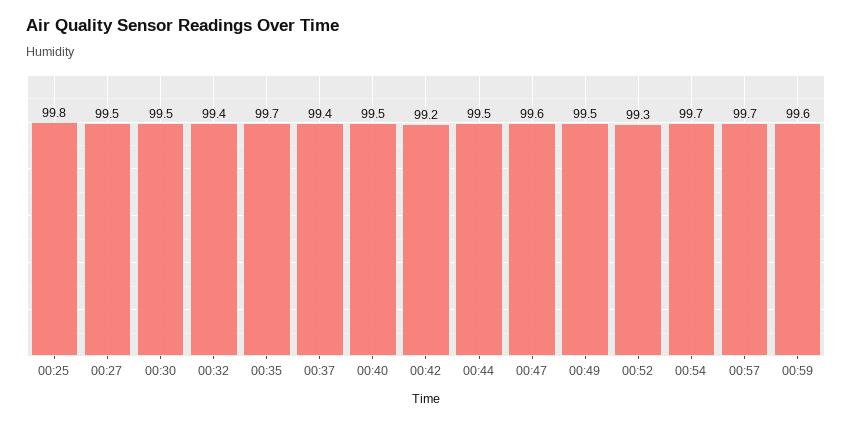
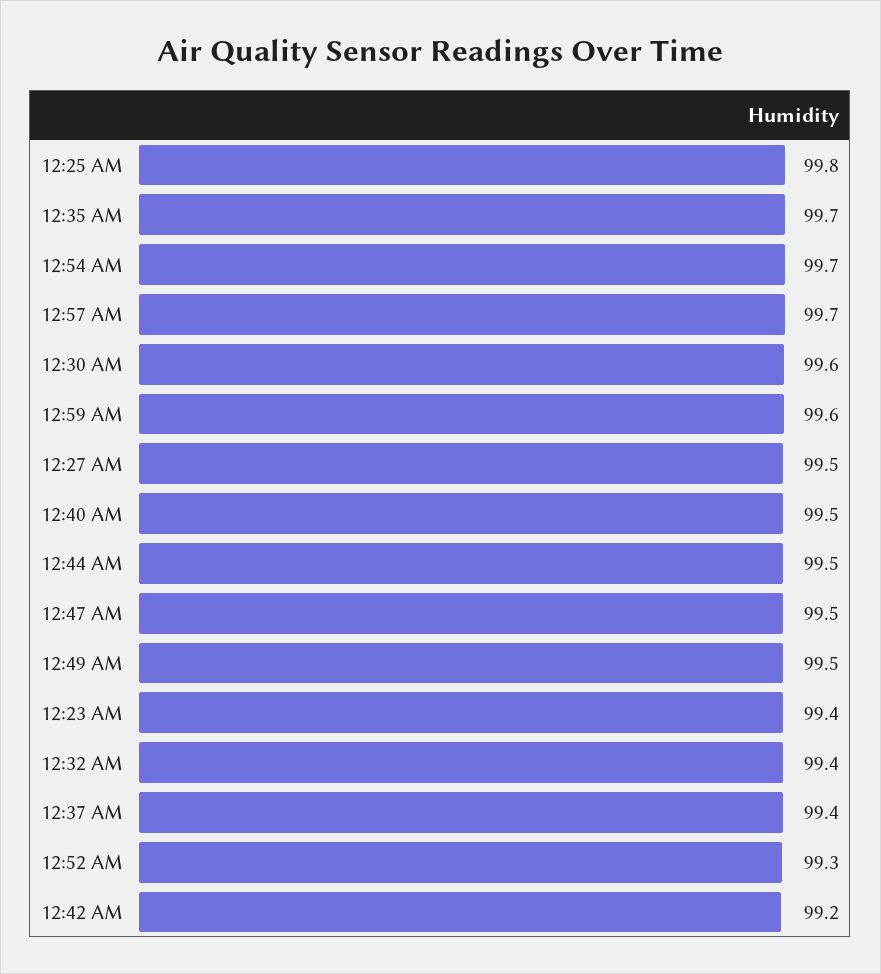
00:30: 99.5 -> 99.6
00:47: 99.6 -> 99.5
12:23 AM: none -> 99.4

